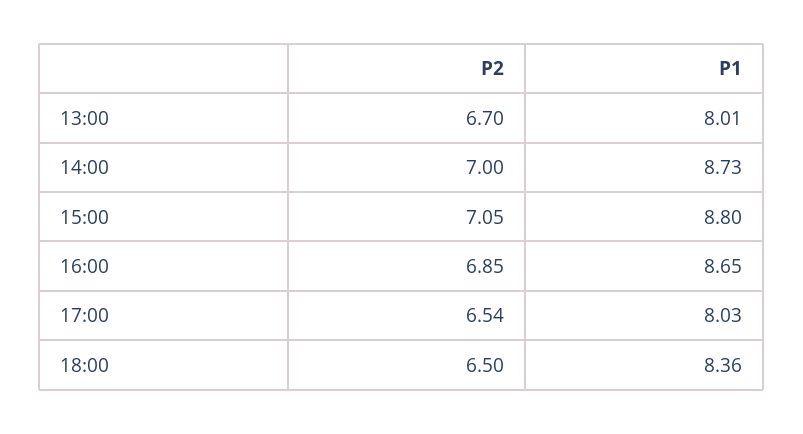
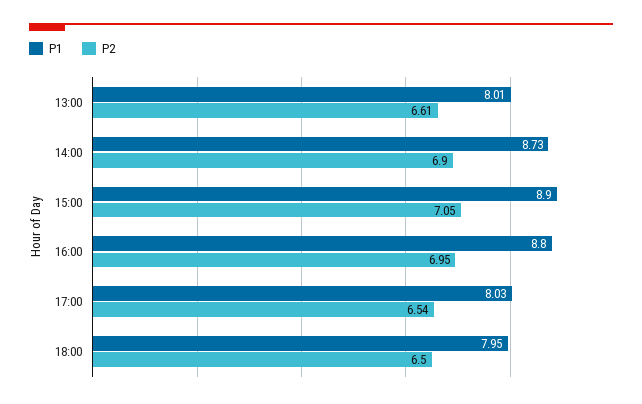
P2, 13:00: 6.7 -> 6.61
P2, 14:00: 7 -> 6.9
P1, 15:00: 8.8 -> 8.9
P2, 16:00: 6.85 -> 6.95
P1, 16:00: 8.65 -> 8.8
P1, 18:00: 8.36 -> 7.95

